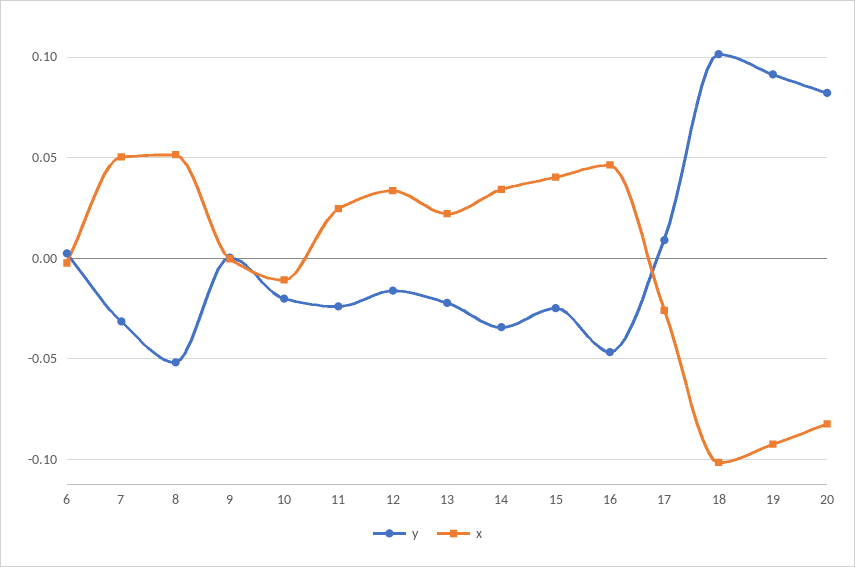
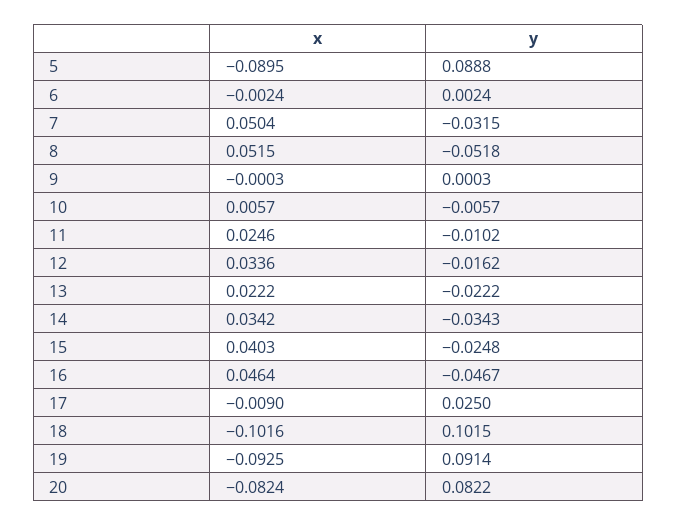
y, 10: -0.02 -> -0.0057
x, 10: -0.01 -> 0.0057
y, 11: -0.025 -> -0.0102
y, 17: 0.01 -> 0.025
x, 17: -0.025 -> -0.009
x, 5: none -> -0.0895
y, 5: none -> 0.0888

